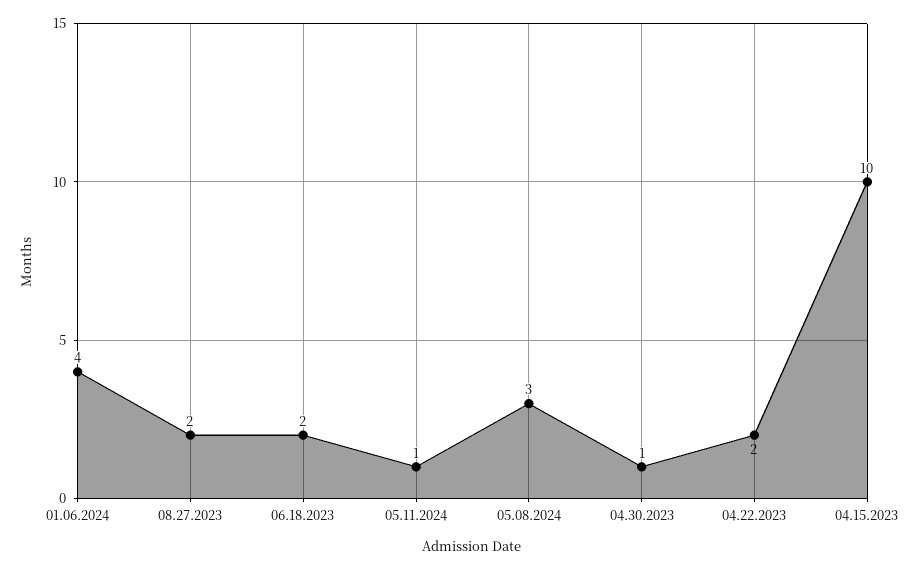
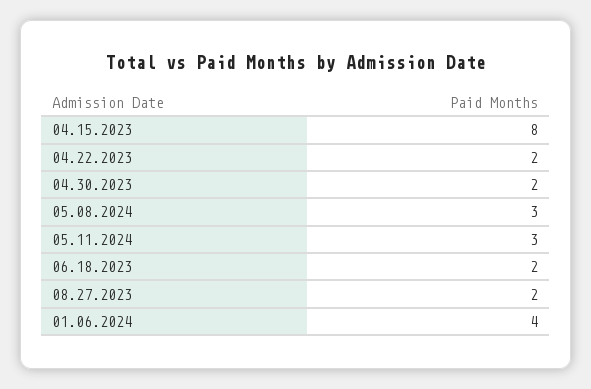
05.11.2024: 1 -> 3
04.30.2023: 1 -> 2
04.15.2023: 10 -> 8

